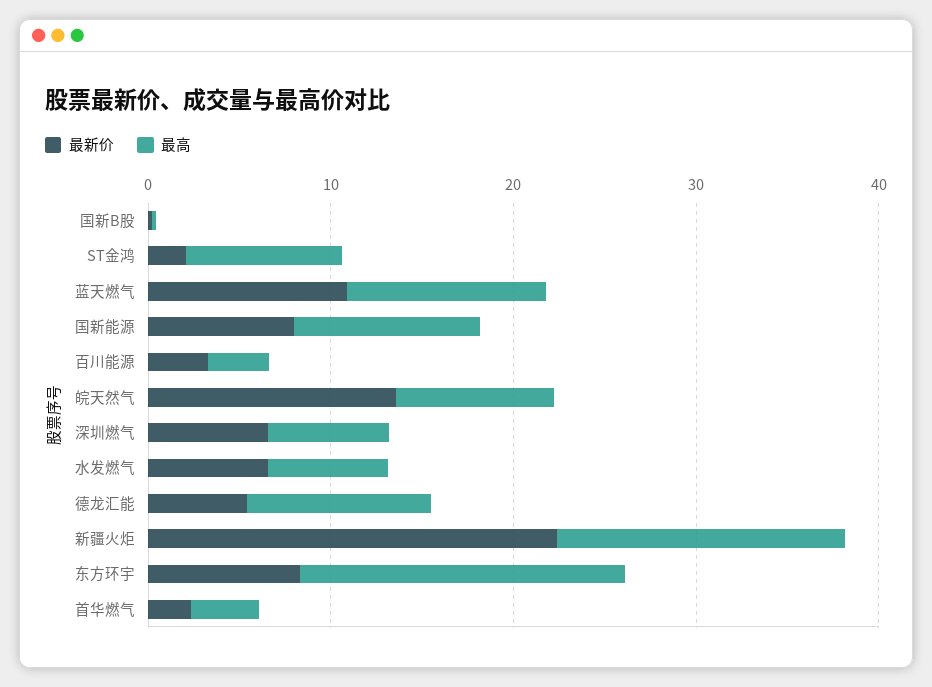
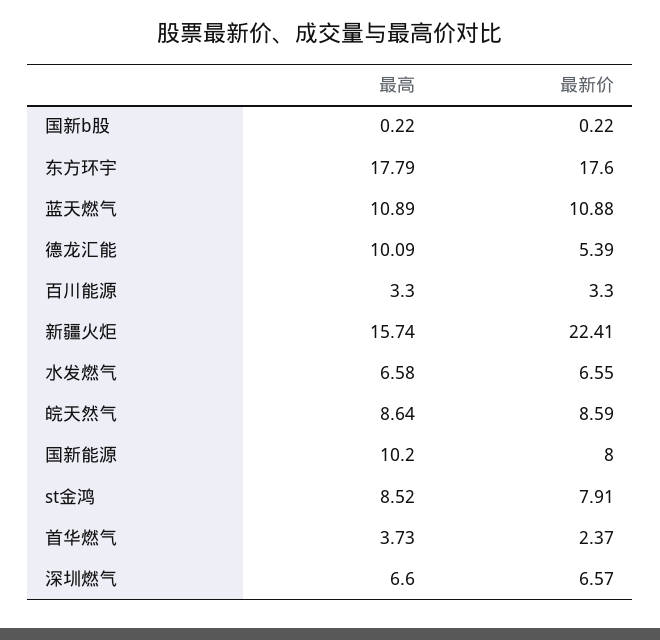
最新价, ST金鸿: 2 -> 7.91
最新价, 皖天然气: 14 -> 8.59
最新价, 东方环宇: 8 -> 17.6

